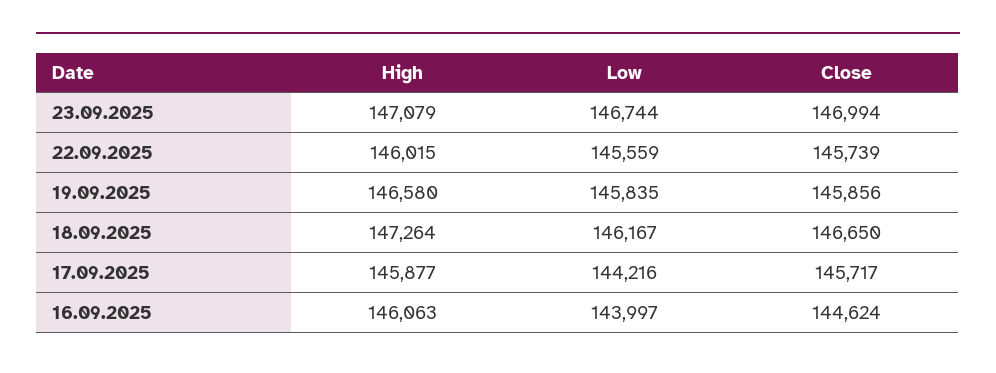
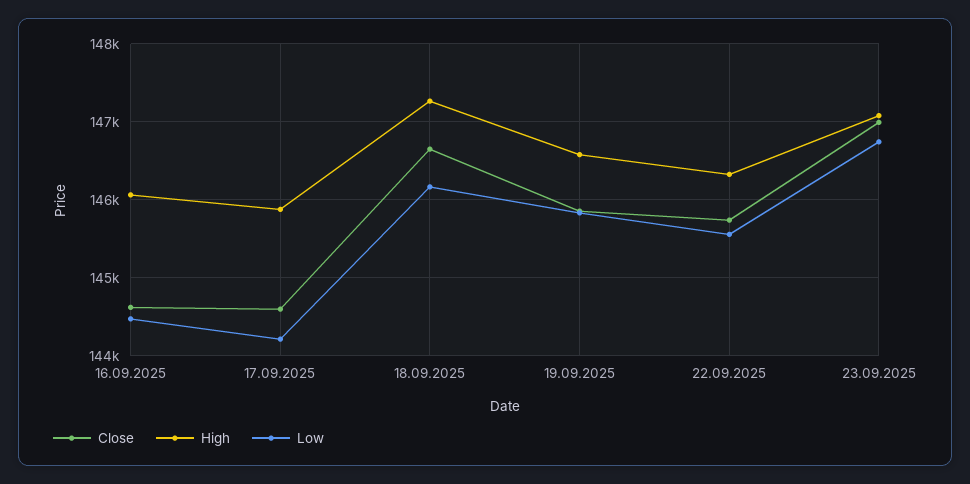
High, 22.09.2025: 146015 -> 146300
Close, 17.09.2025: 145717 -> 144600
Low, 16.09.2025: 143997 -> 144500

